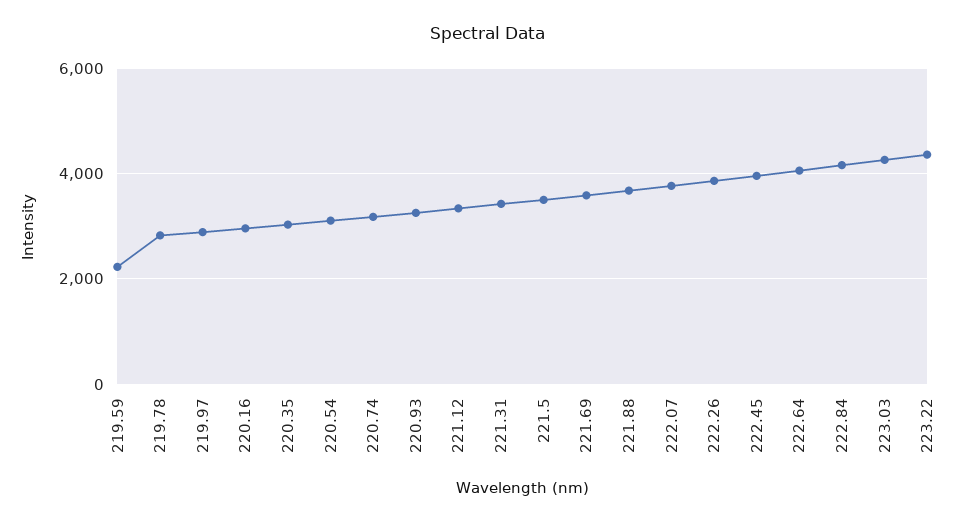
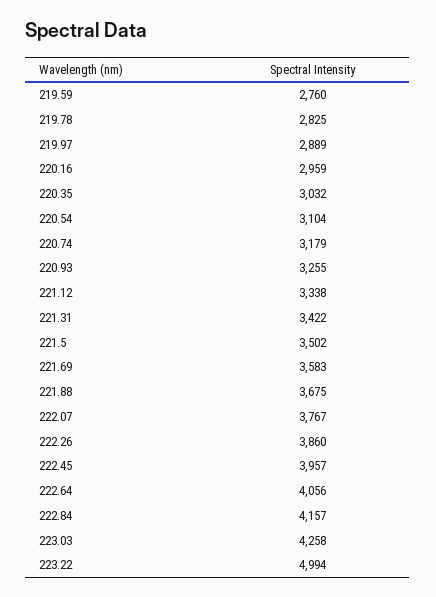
219.59: 2200 -> 2760
223.22: 4400 -> 4994

